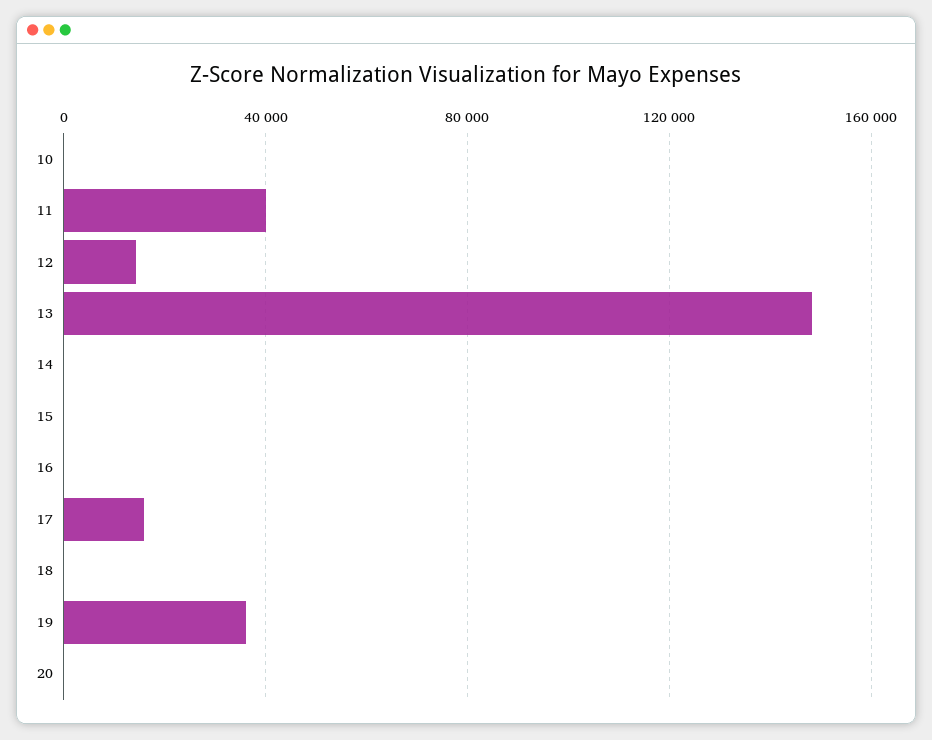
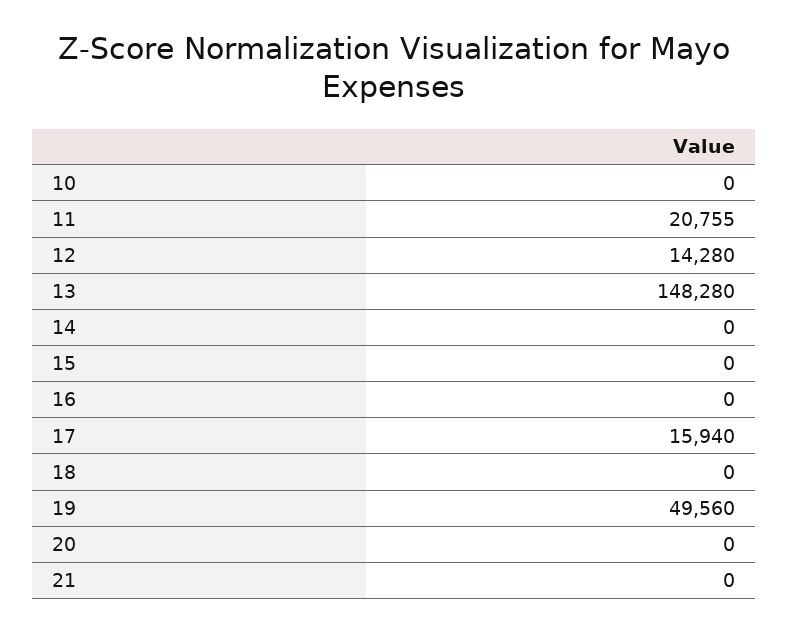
11: 40000 -> 20755
19: 35000 -> 49560
21: none -> 0

